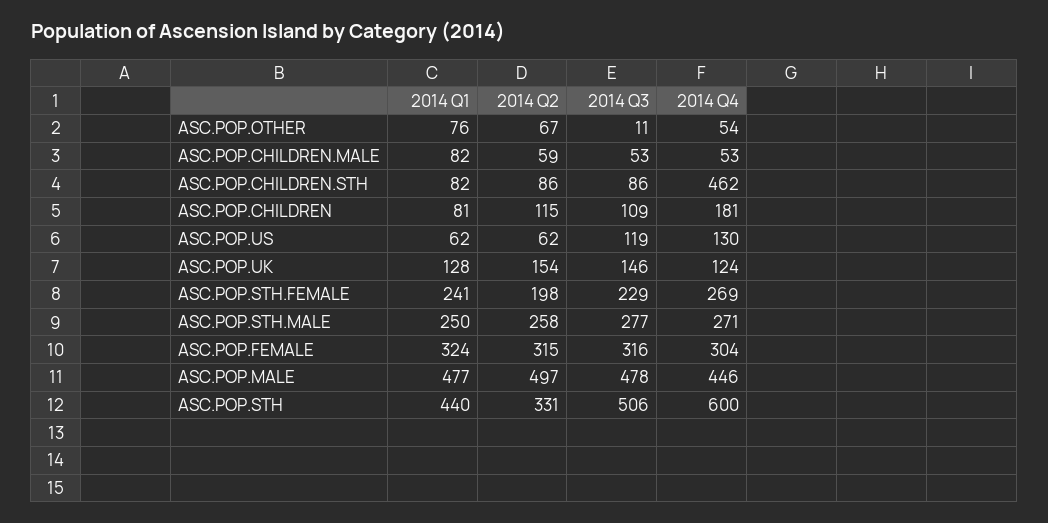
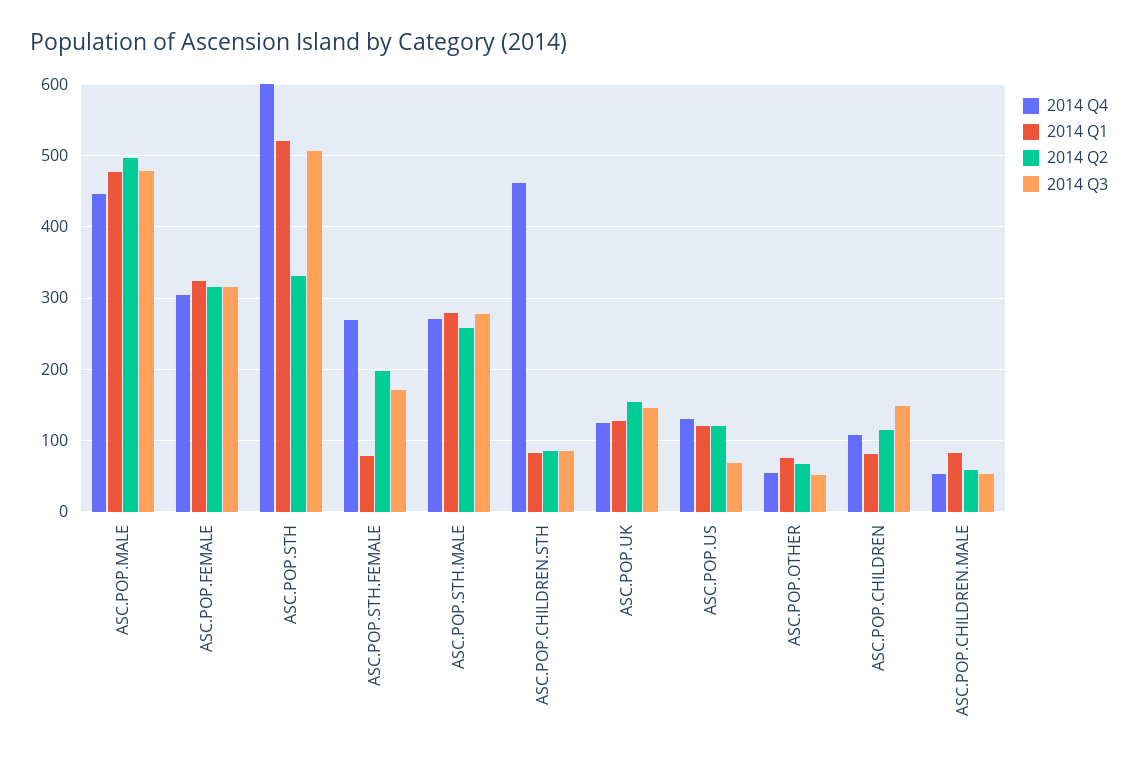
2014 Q3, ASC.POP.OTHER: 11 -> 50
2014 Q3, ASC.POP.CHILDREN: 109 -> 150
2014 Q4, ASC.POP.CHILDREN: 181 -> 110
2014 Q1, ASC.POP.US: 62 -> 120
2014 Q2, ASC.POP.US: 62 -> 120
2014 Q3, ASC.POP.US: 119 -> 70
2014 Q1, ASC.POP.STH.FEMALE: 241 -> 80
2014 Q3, ASC.POP.STH.FEMALE: 229 -> 170
2014 Q1, ASC.POP.STH.MALE: 250 -> 280
2014 Q1, ASC.POP.STH: 440 -> 520

